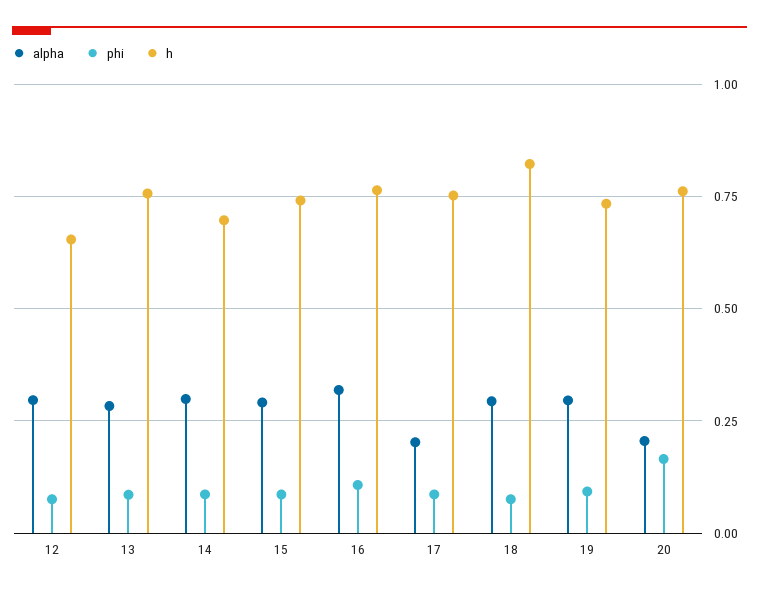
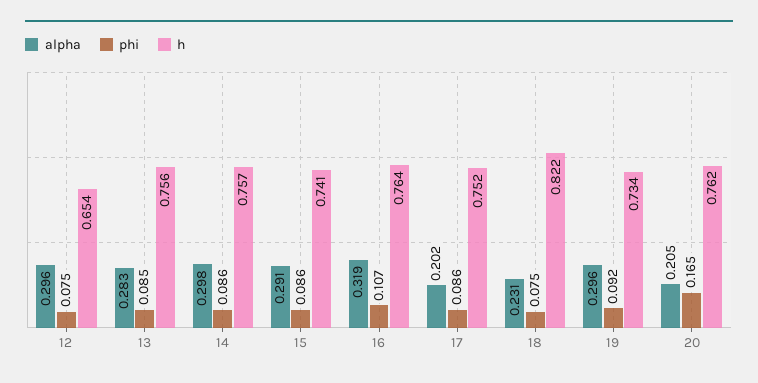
h, 14: 0.7 -> 0.757
alpha, 18: 0.3 -> 0.231

